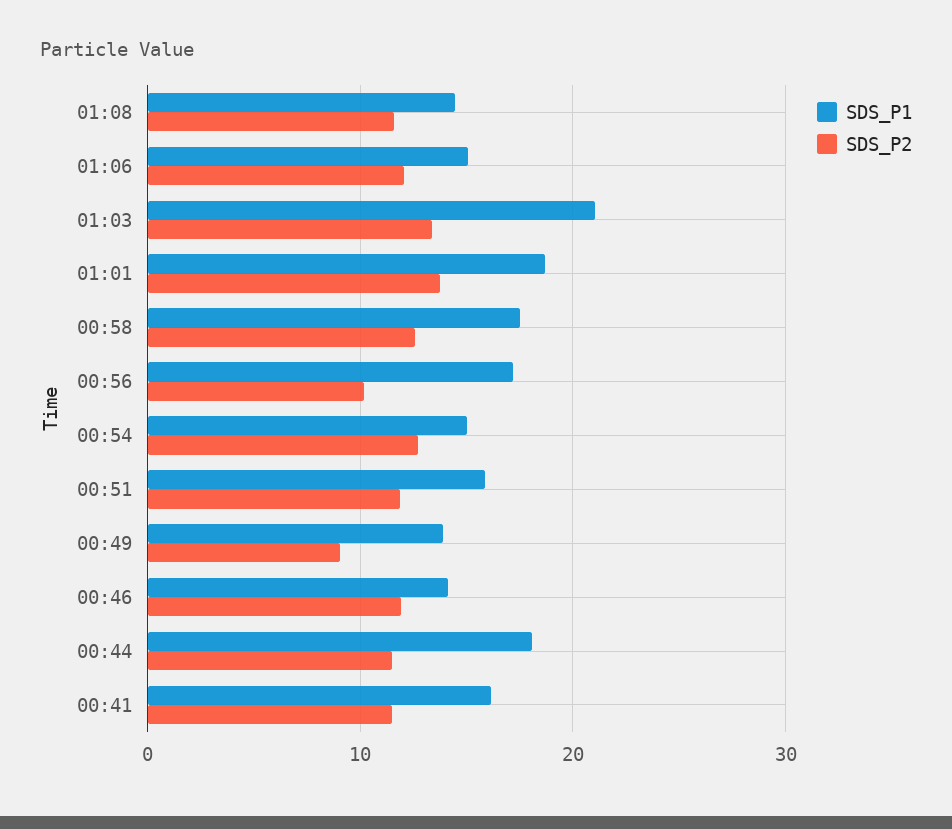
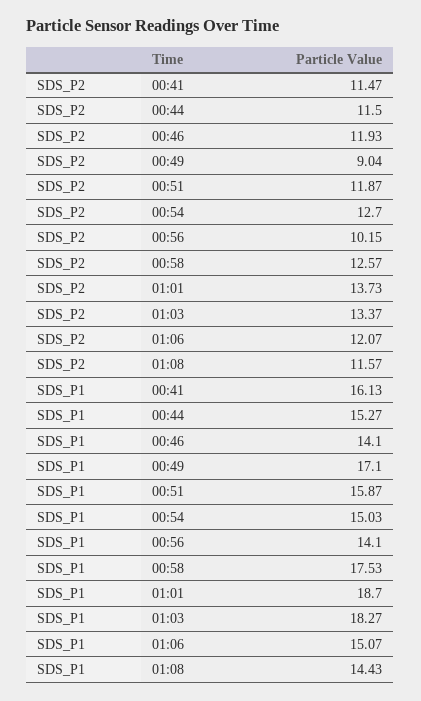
SDS_P1, 01:03: 21 -> 18.27
SDS_P1, 00:56: 17 -> 14.1
SDS_P1, 00:49: 14 -> 17.1
SDS_P1, 00:44: 18 -> 15.27

